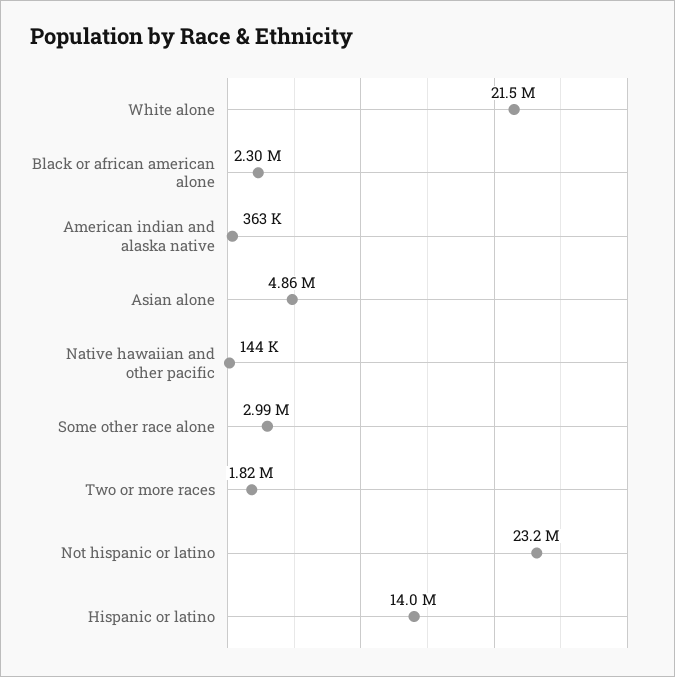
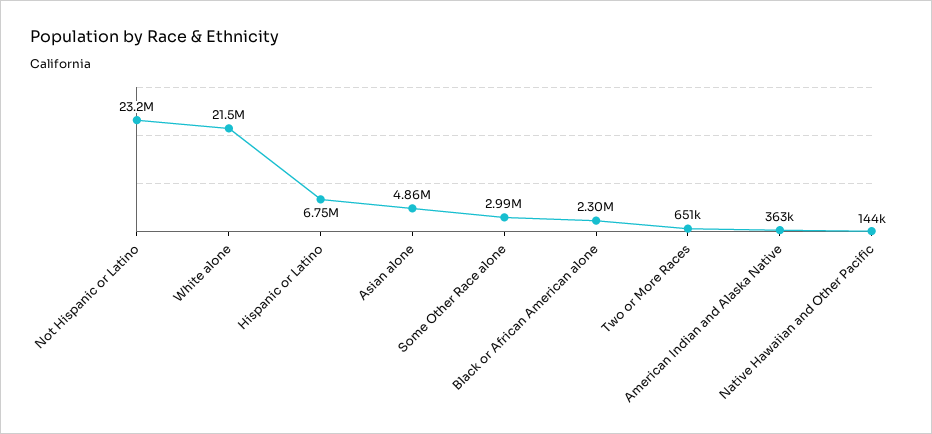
Two or more races: 1820000 -> 651000
Hispanic or latino: 14000000 -> 6750000

